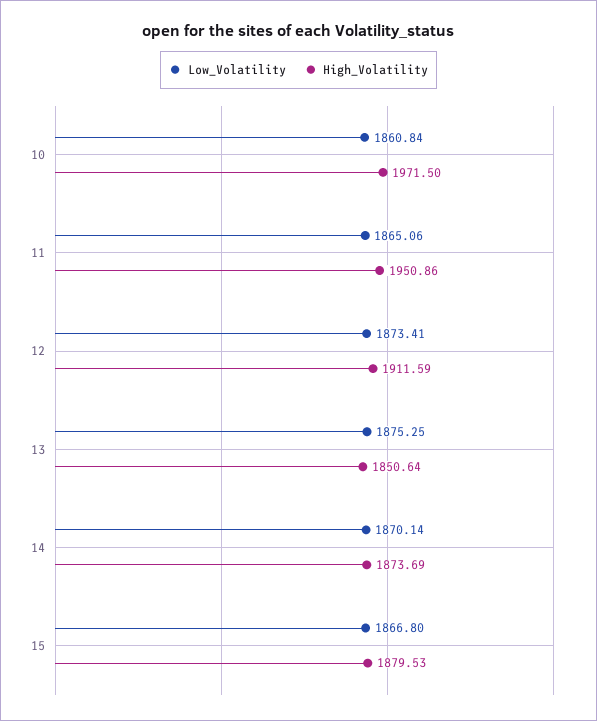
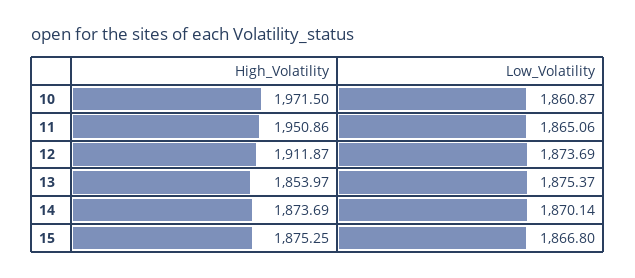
Low_Volatility, 10: 1860.84 -> 1860.87
Low_Volatility, 12: 1873.41 -> 1873.69
High_Volatility, 12: 1911.59 -> 1911.87
Low_Volatility, 13: 1875.25 -> 1875.37
High_Volatility, 13: 1850.64 -> 1853.97
High_Volatility, 15: 1879.53 -> 1875.25

